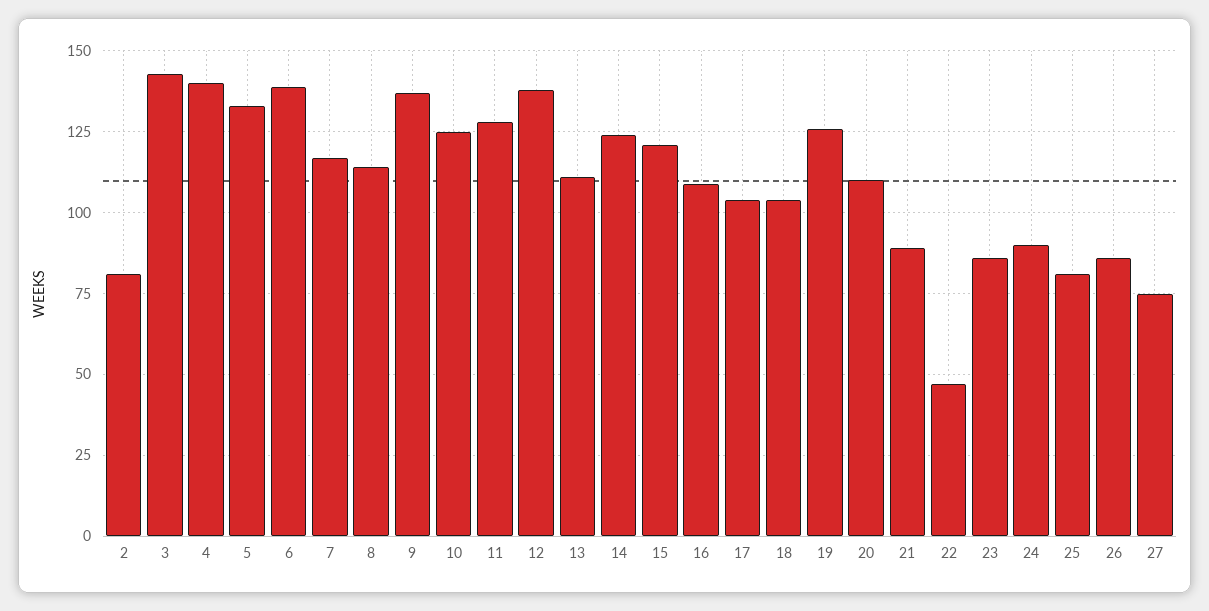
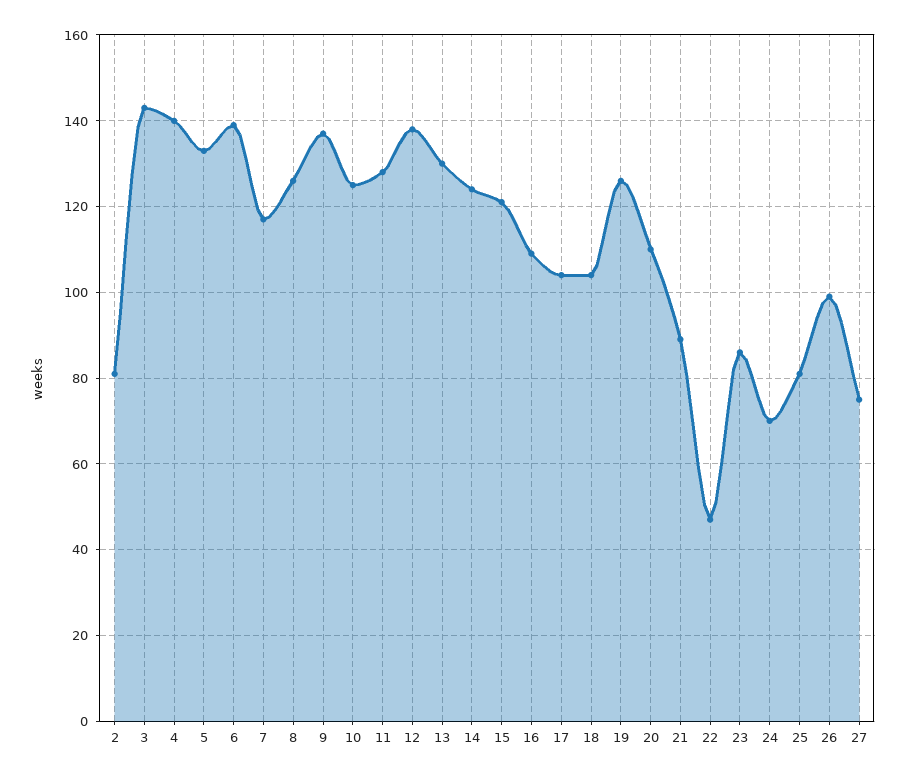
8: 115 -> 125
13: 110 -> 130
24: 90 -> 70
26: 85 -> 100

